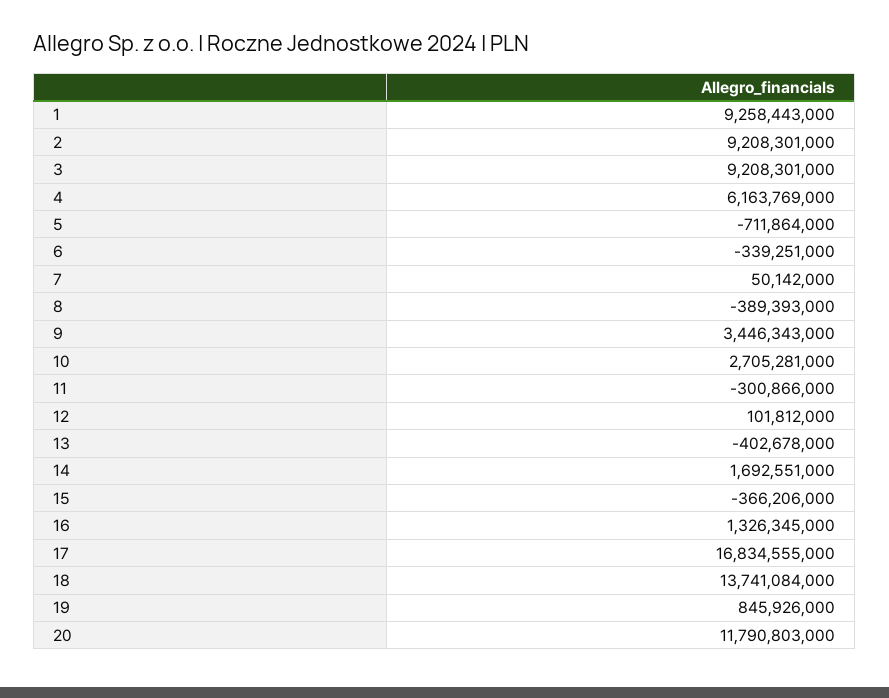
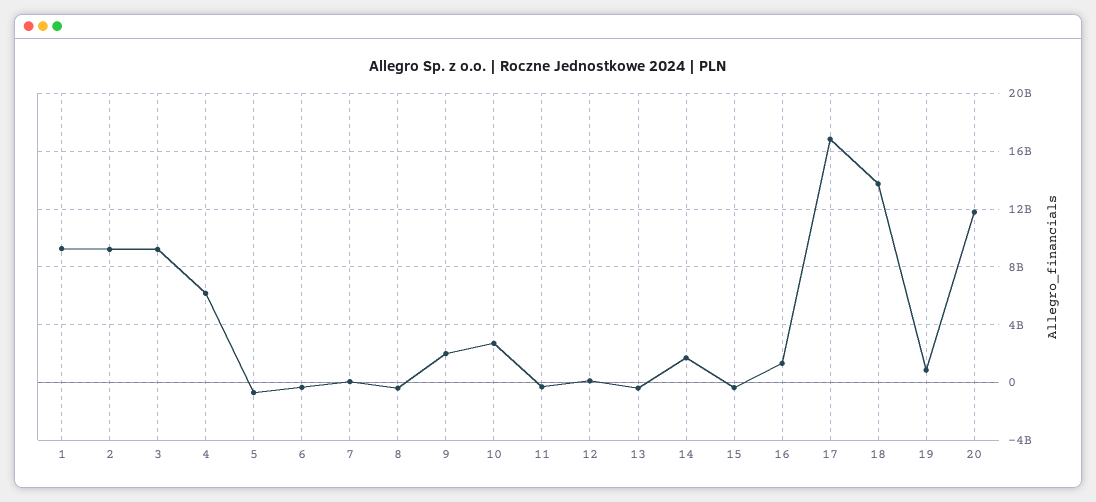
9: 3446343000 -> 2000000000

